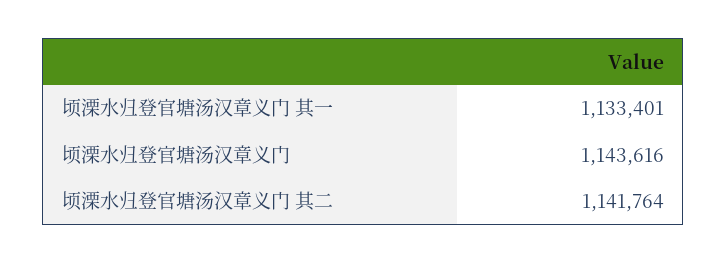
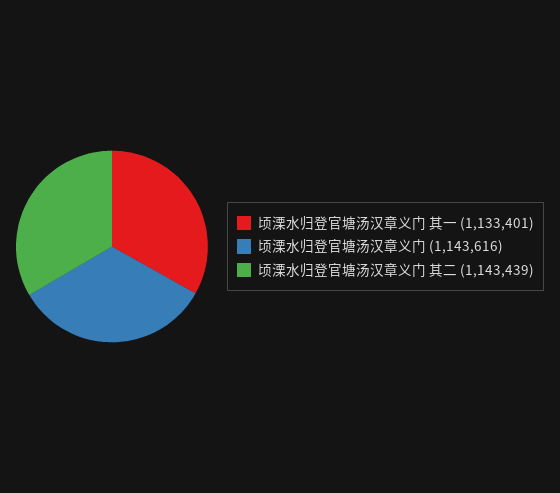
顷溧水归登官塘汤汉章义门 其二: 1141764 -> 1143439

